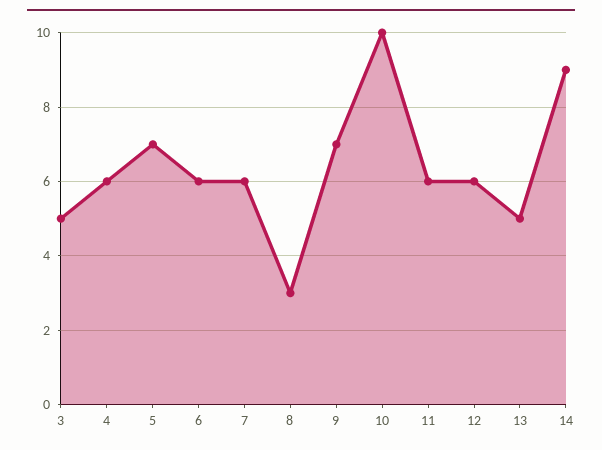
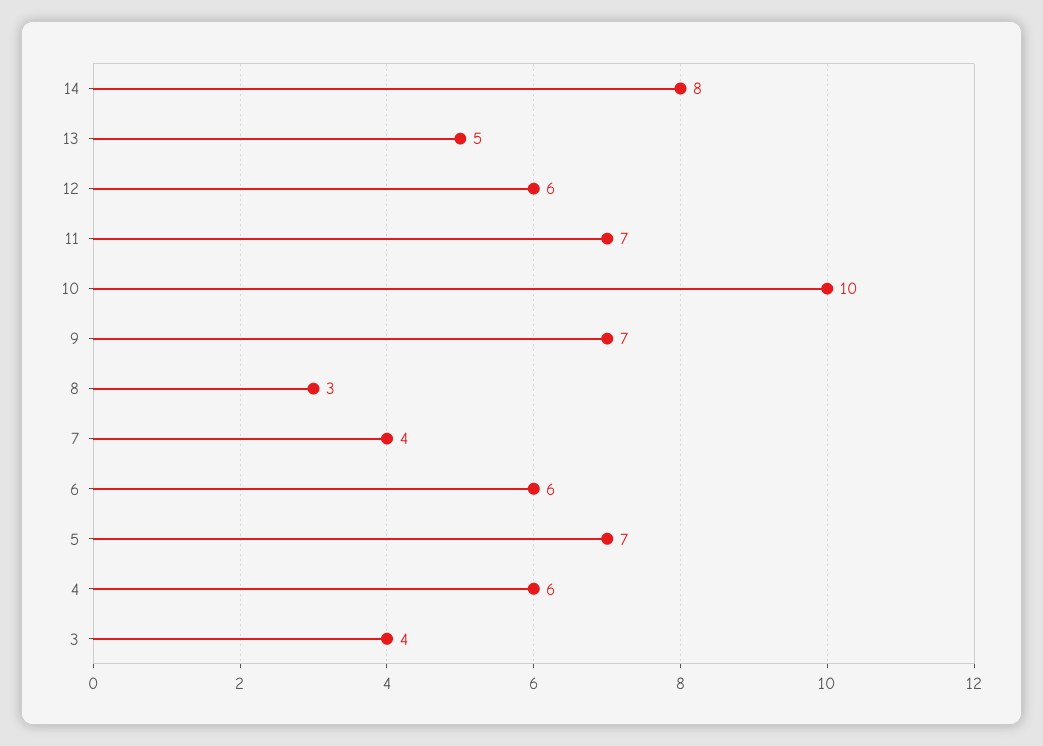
3: 5 -> 4
7: 6 -> 4
11: 6 -> 7
14: 9 -> 8

